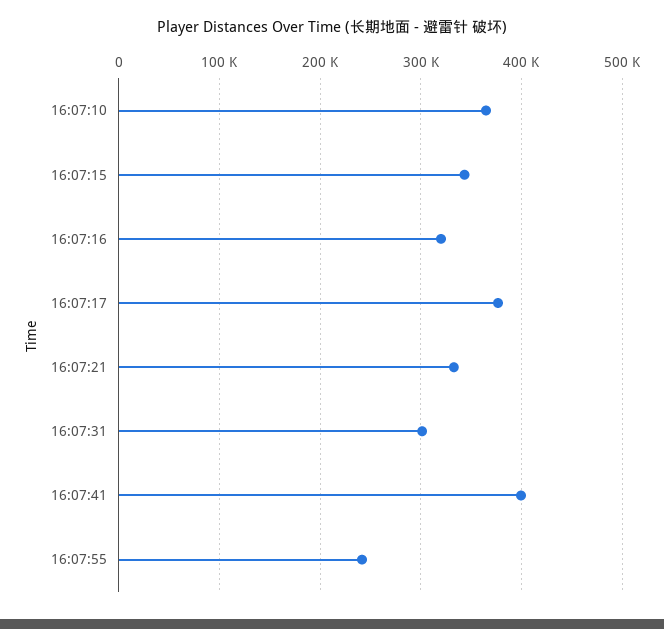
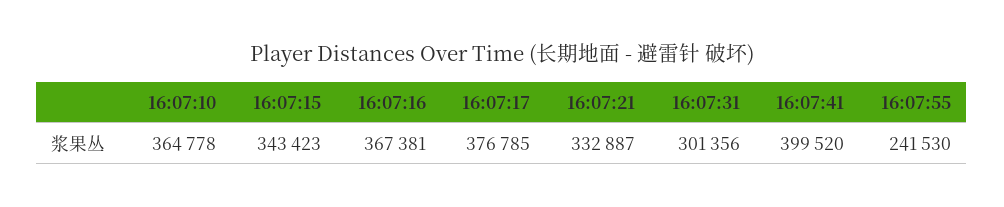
16:07:16: 320000 -> 367381

